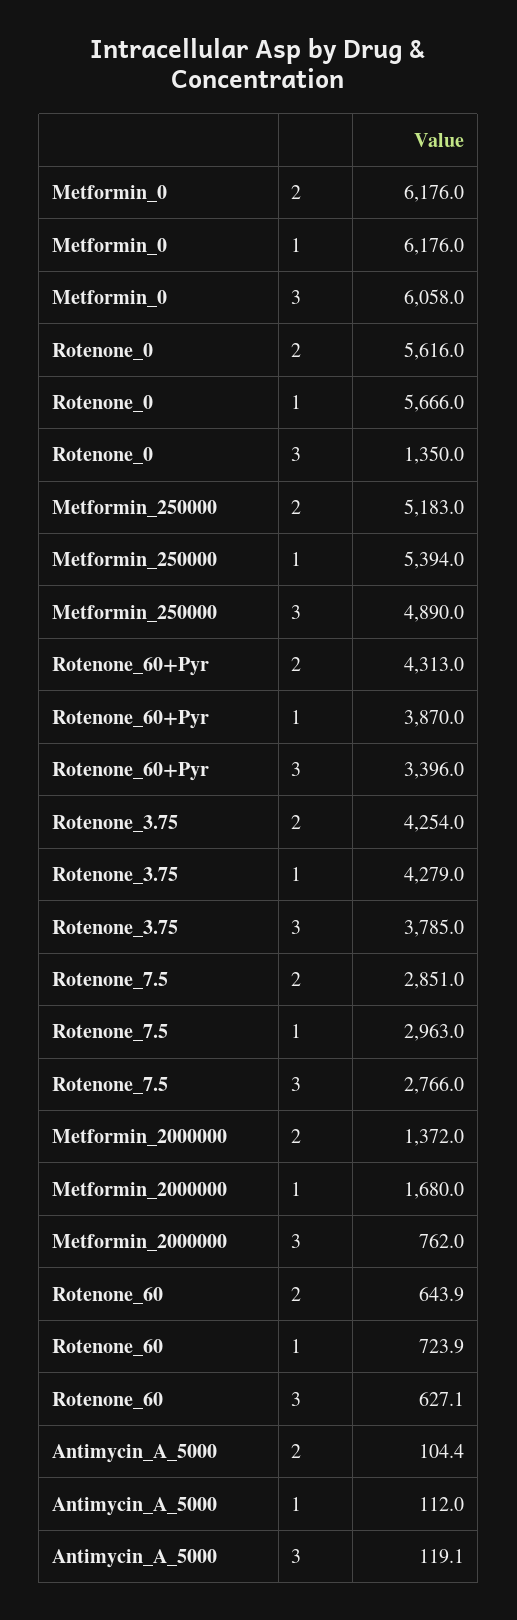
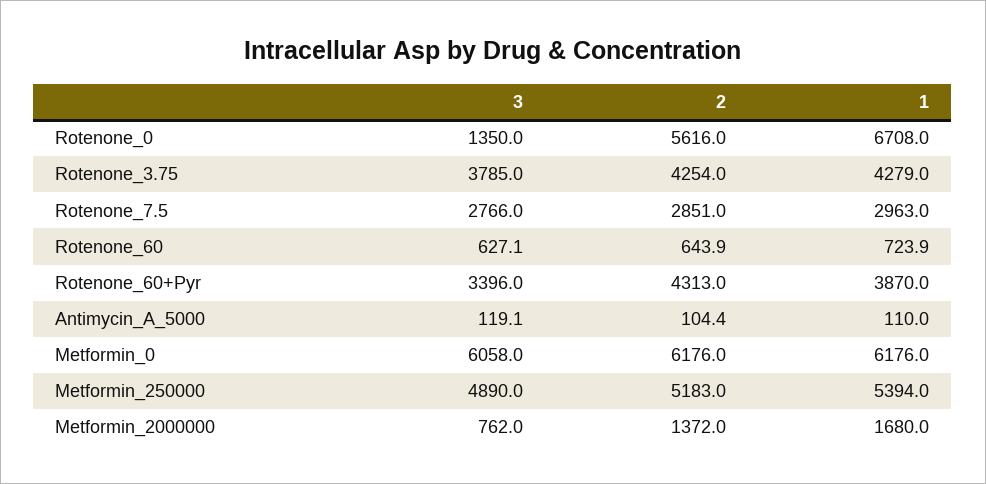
Rotenone_0, 1: 5666 -> 6708
Antimycin_A_5000, 1: 112 -> 110

